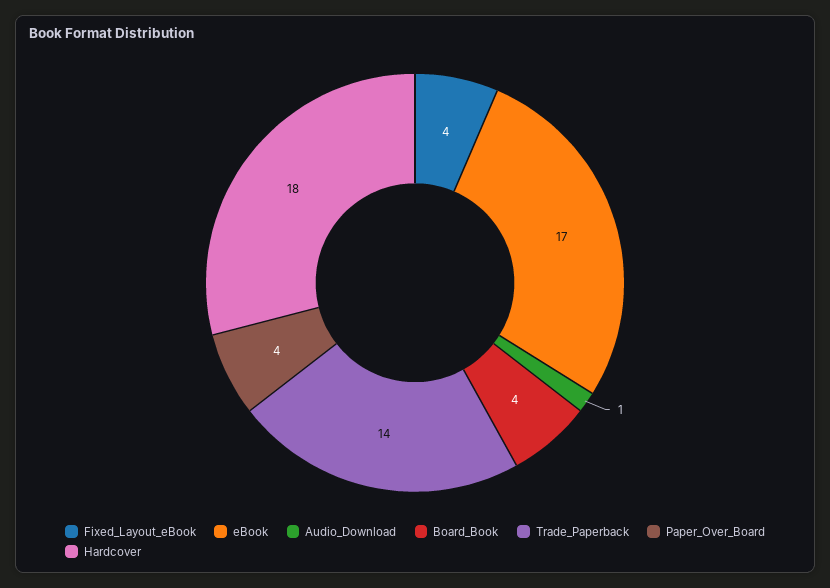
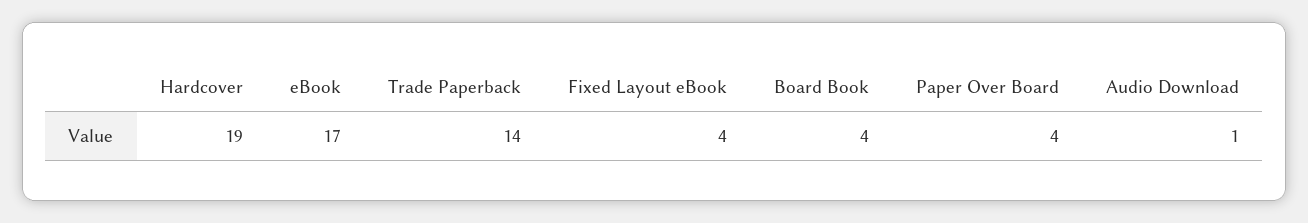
Hardcover: 18 -> 19

